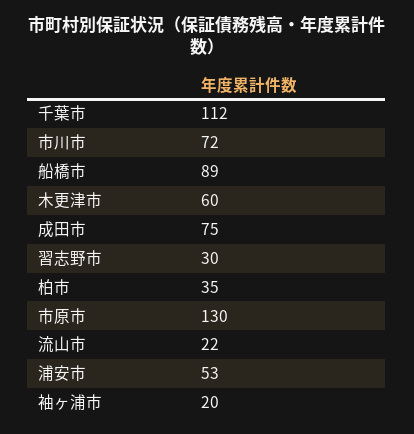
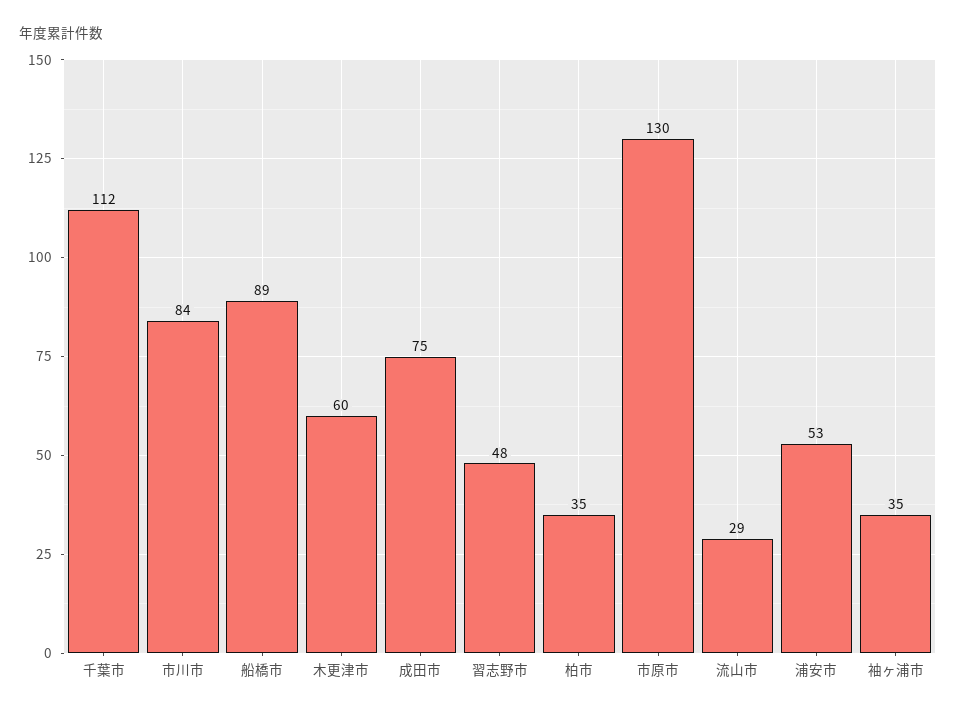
市川市: 72 -> 84
習志野市: 30 -> 48
流山市: 22 -> 29
袖ヶ浦市: 20 -> 35

